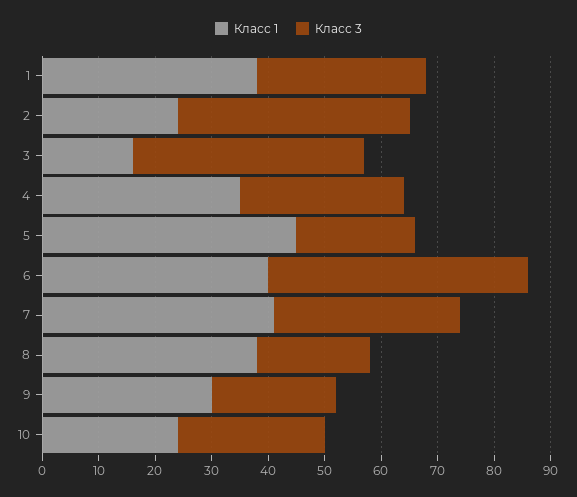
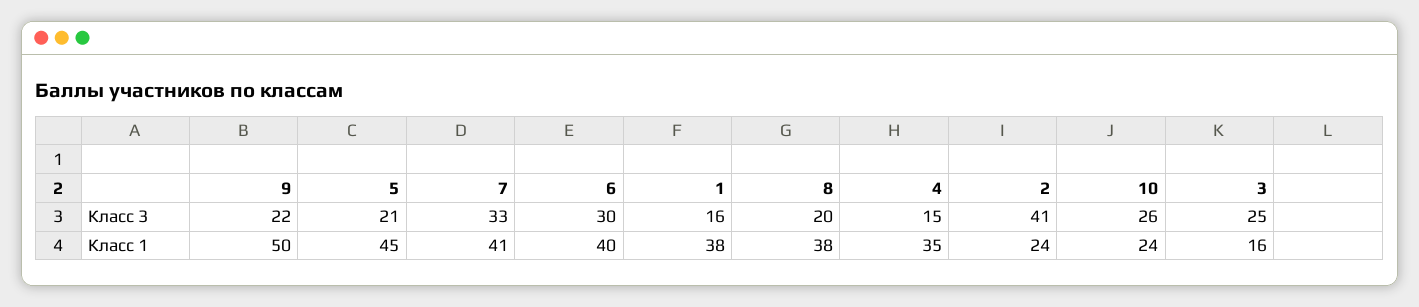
Класс 3, 1: 30 -> 16
Класс 3, 3: 40 -> 25
Класс 3, 4: 30 -> 15
Класс 3, 6: 45 -> 30
Класс 1, 9: 30 -> 50

